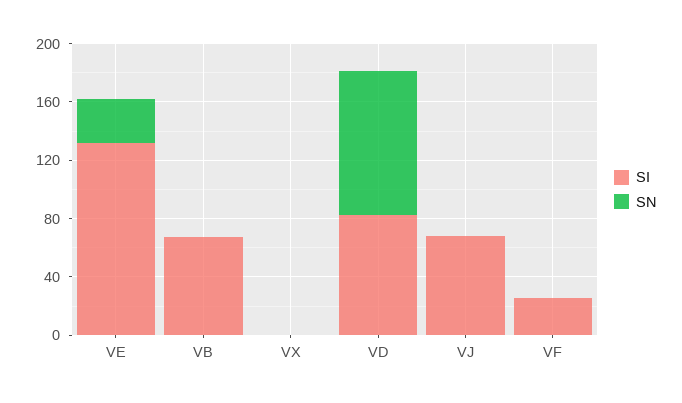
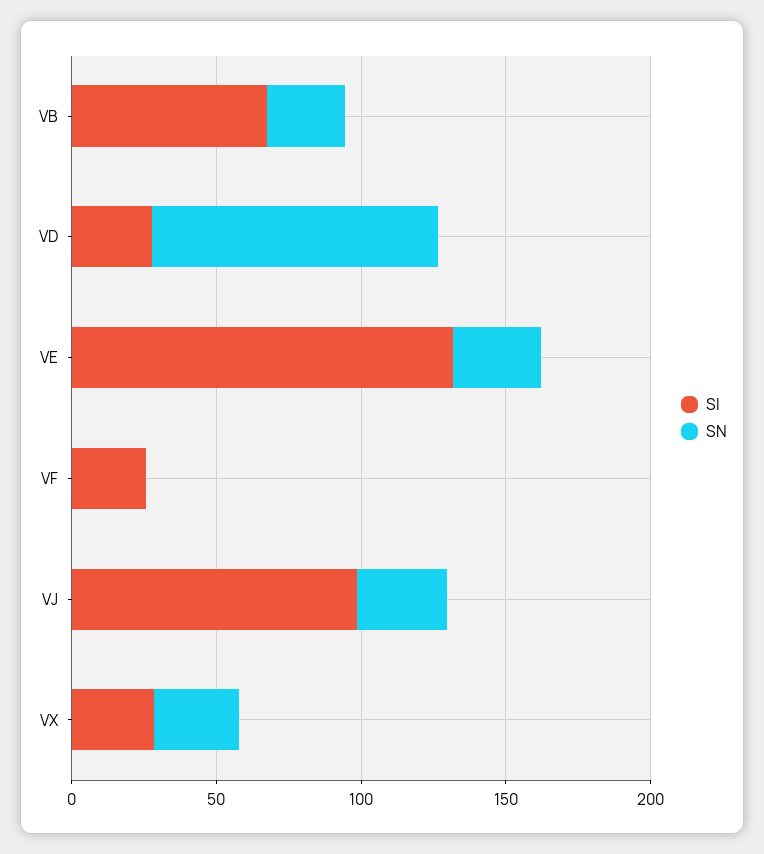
SN, VB: 0 -> 30
SI, VX: 0 -> 30
SN, VX: 0 -> 30
SI, VD: 80 -> 30
SI, VJ: 70 -> 100
SN, VJ: 0 -> 30

